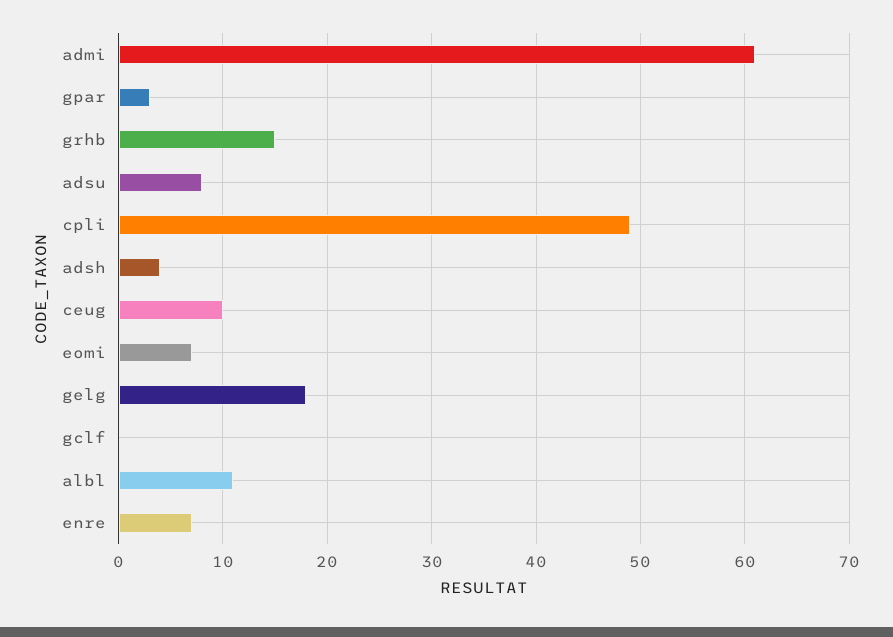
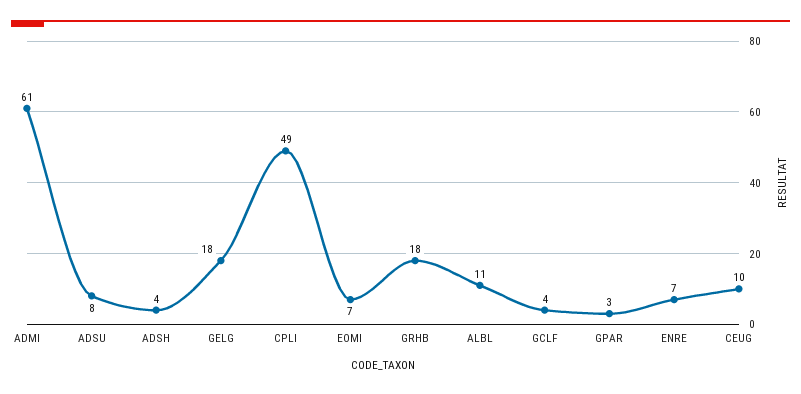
grhb: 15 -> 18
gclf: 0 -> 4

